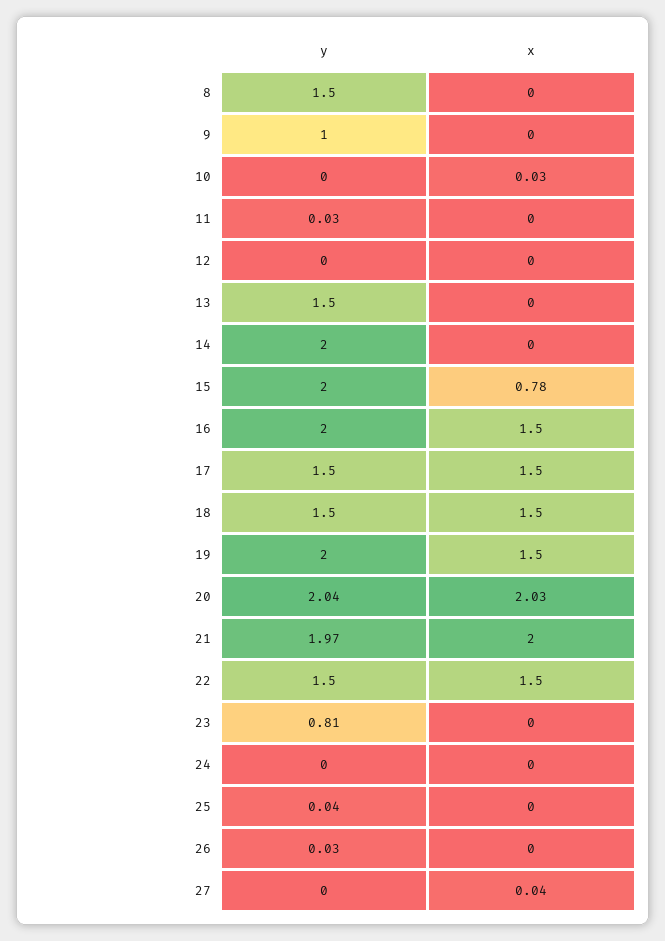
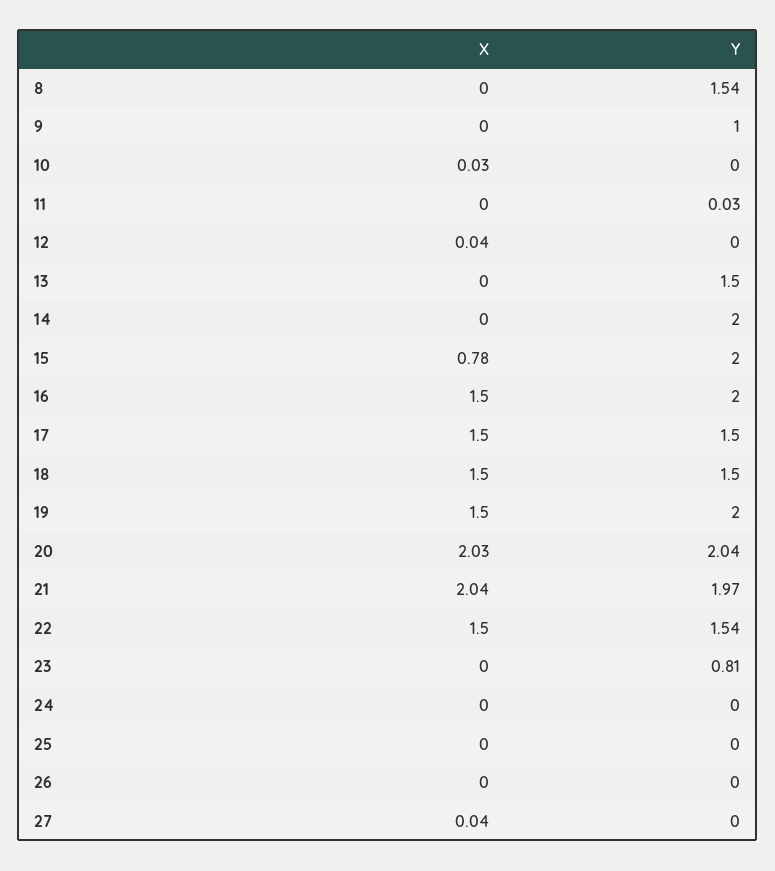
y, 8: 1.5 -> 1.54
x, 12: 0 -> 0.04
x, 21: 2 -> 2.04
y, 22: 1.5 -> 1.54
y, 25: 0.04 -> 0
y, 26: 0.03 -> 0

